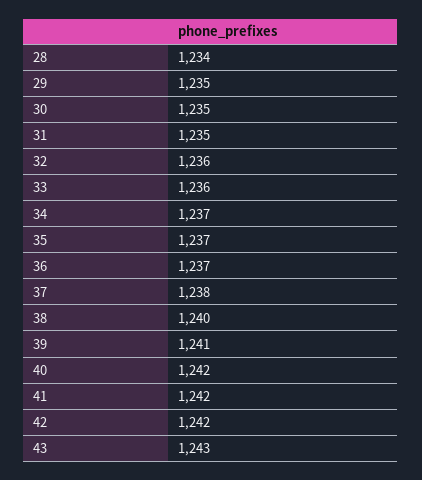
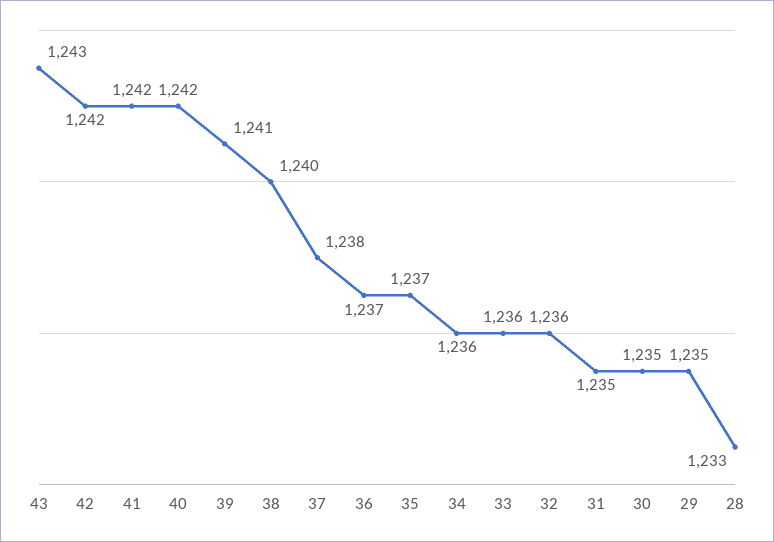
28: 1234 -> 1233
34: 1237 -> 1236

